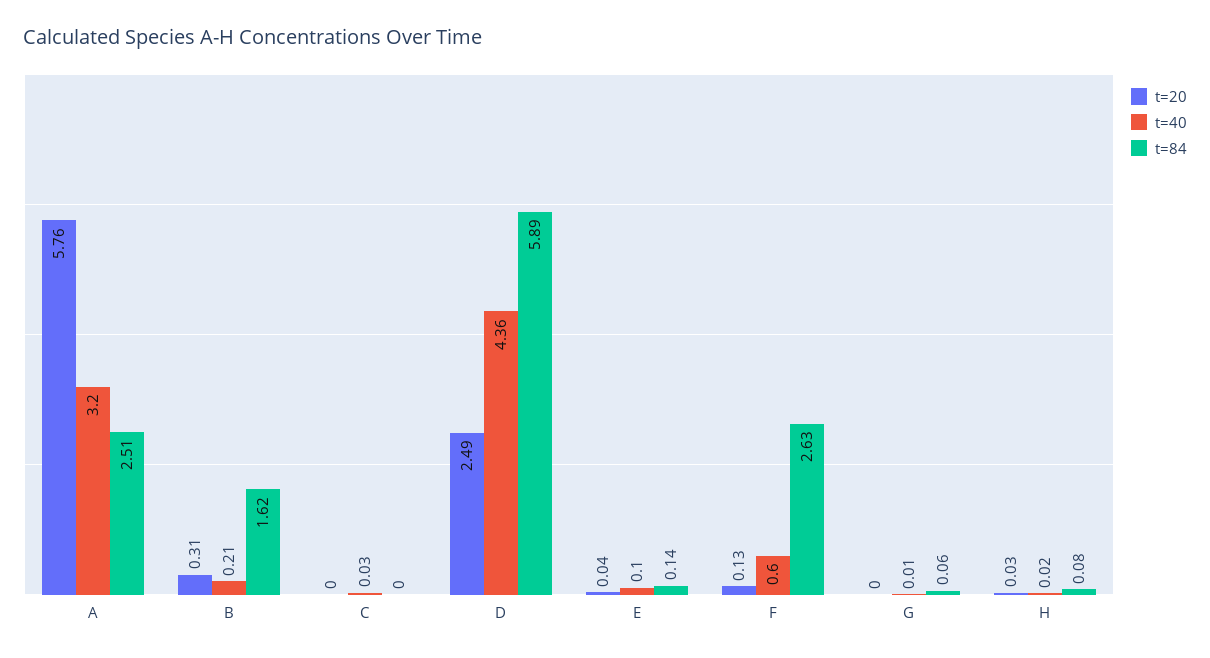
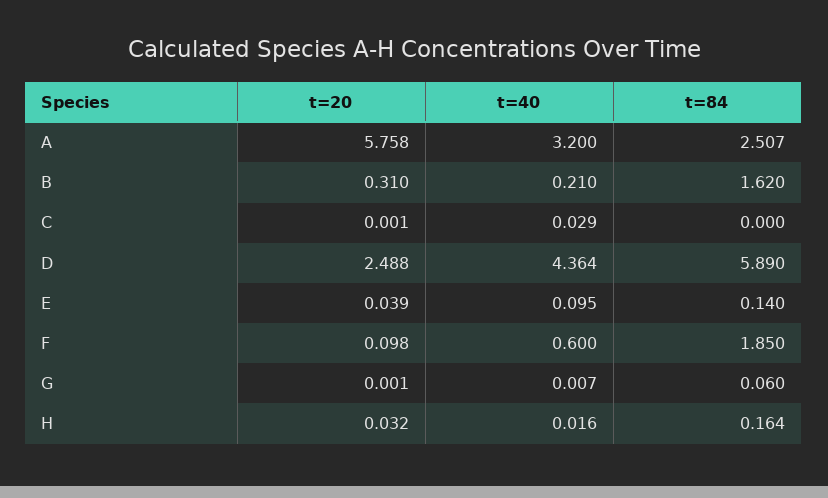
t=20, F: 0.13 -> 0.098
t=84, F: 2.63 -> 1.85
t=84, H: 0.08 -> 0.164

